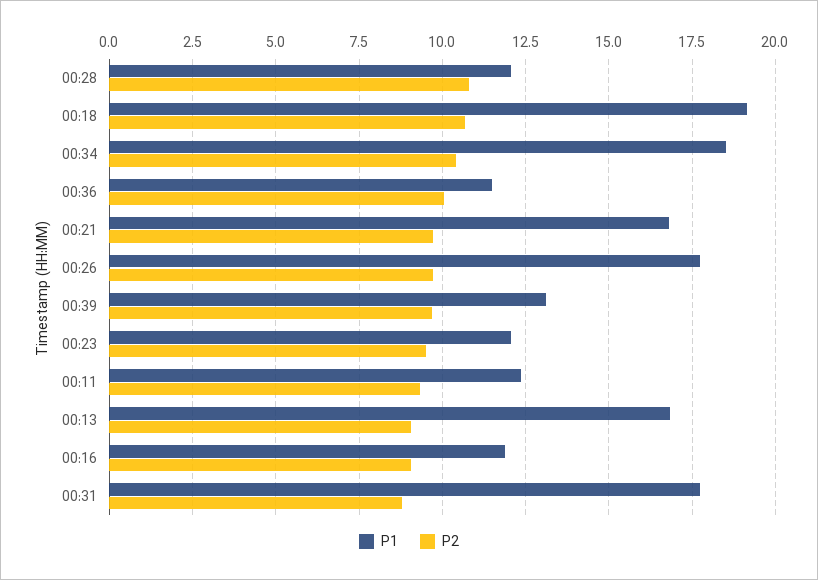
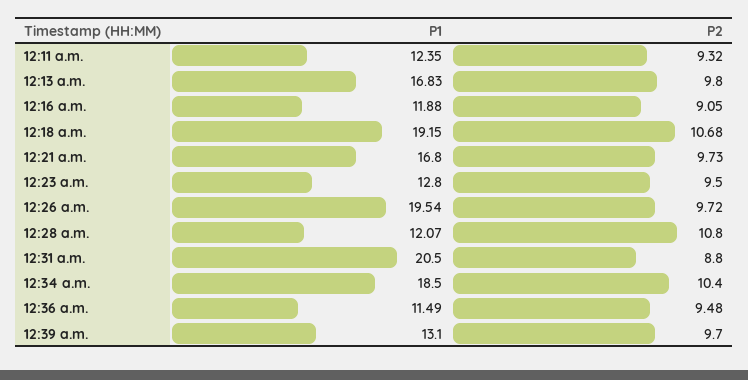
P2, 00:36: 10 -> 9.48
P1, 00:26: 17.75 -> 19.54
P1, 00:23: 12 -> 12.8
P2, 00:13: 9 -> 9.8
P1, 00:31: 17.75 -> 20.5

